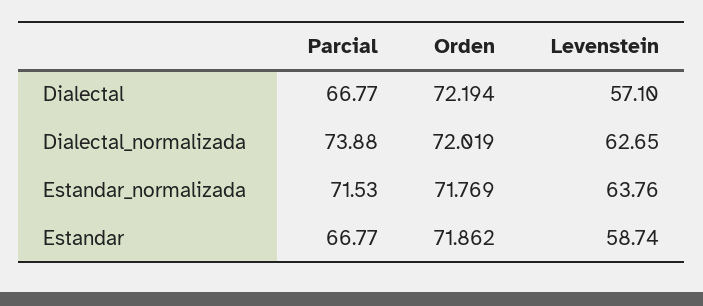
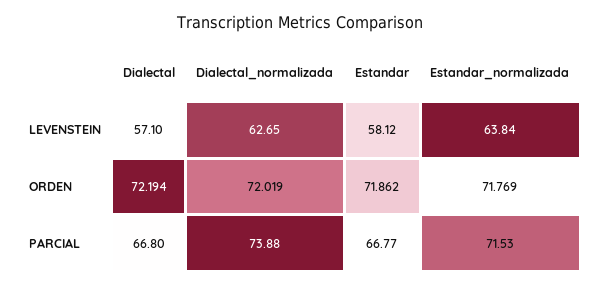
Parcial, Dialectal: 66.77 -> 66.8
Levenstein, Estandar_normalizada: 63.76 -> 63.84
Levenstein, Estandar: 58.74 -> 58.12

